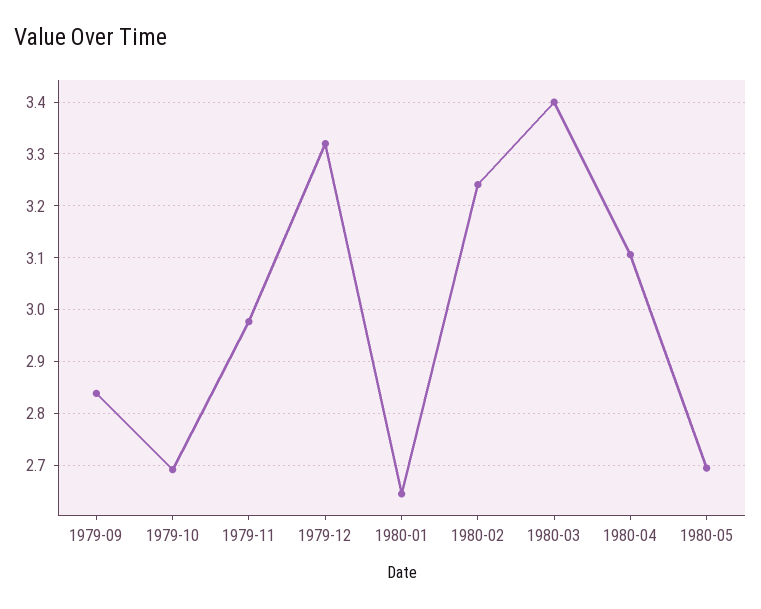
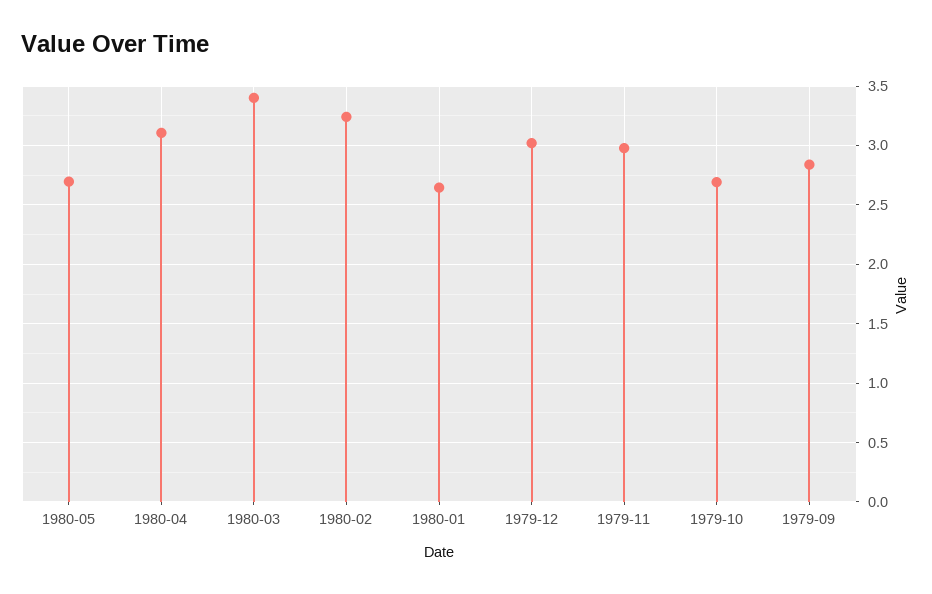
1979-12: 3.32 -> 3

